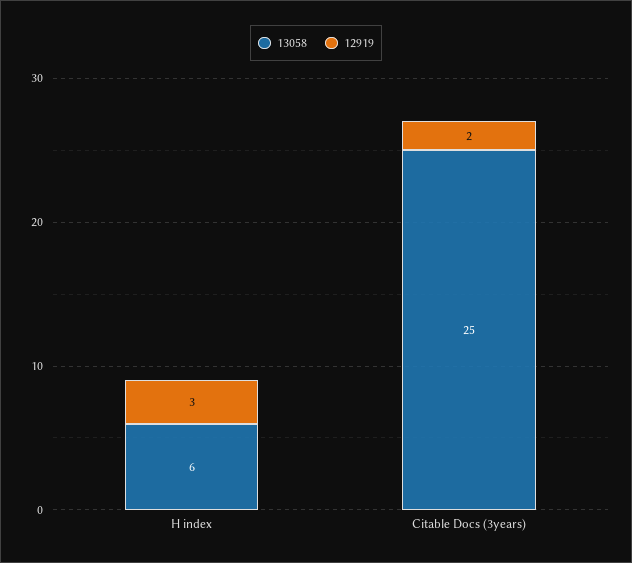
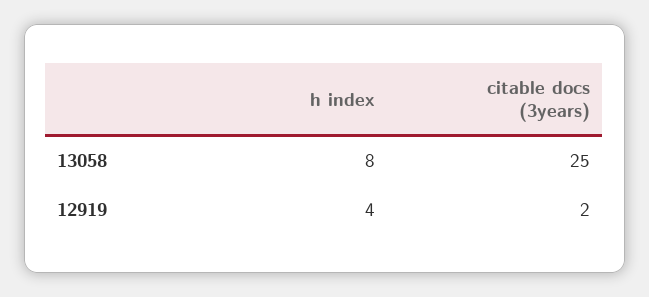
13058, H index: 6 -> 8
12919, H index: 3 -> 4

